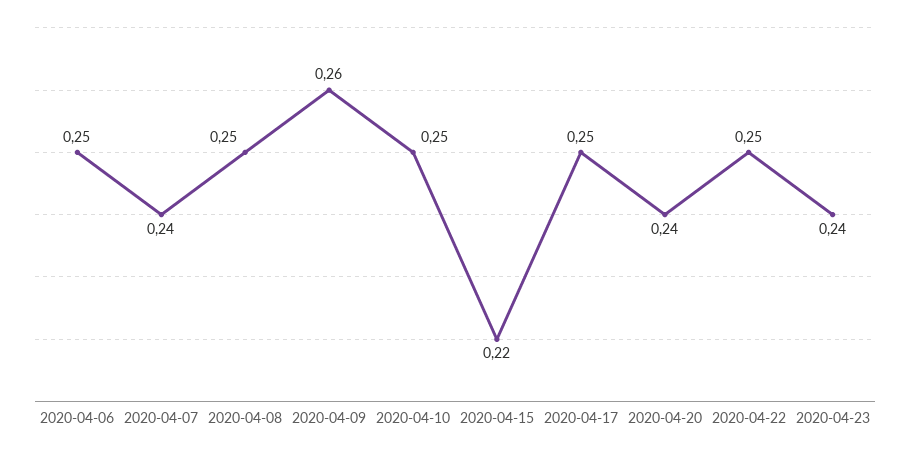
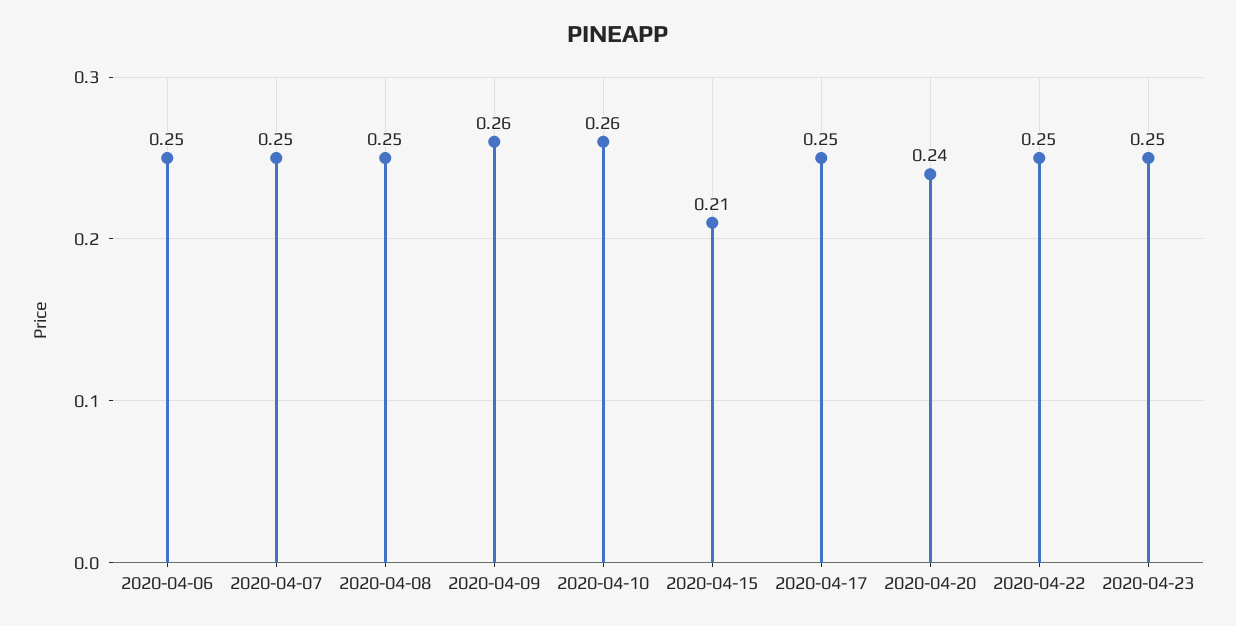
2020-04-07: 0.24 -> 0.25
2020-04-10: 0.25 -> 0.26
2020-04-15: 0.22 -> 0.21
2020-04-23: 0.24 -> 0.25

